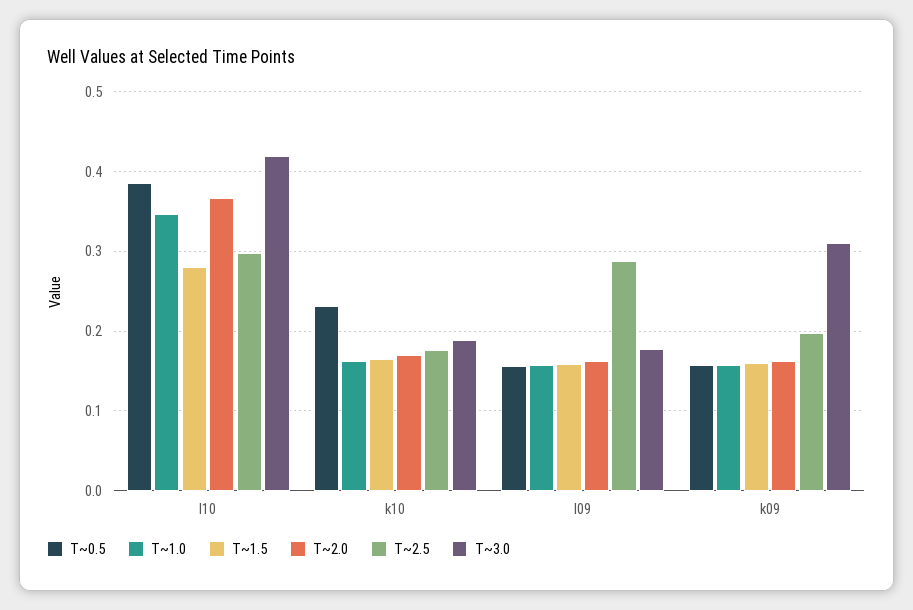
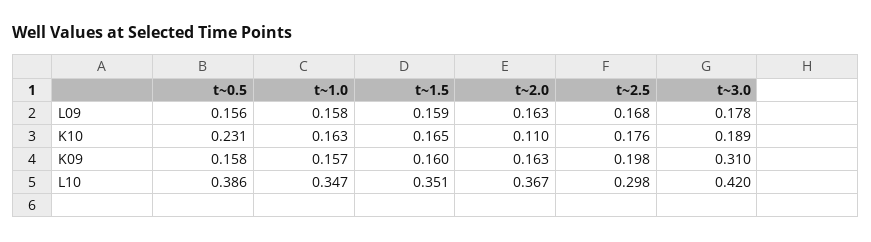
T~1.5, l10: 0.28 -> 0.351
T~2.0, k10: 0.17 -> 0.11
T~2.5, l09: 0.29 -> 0.168

